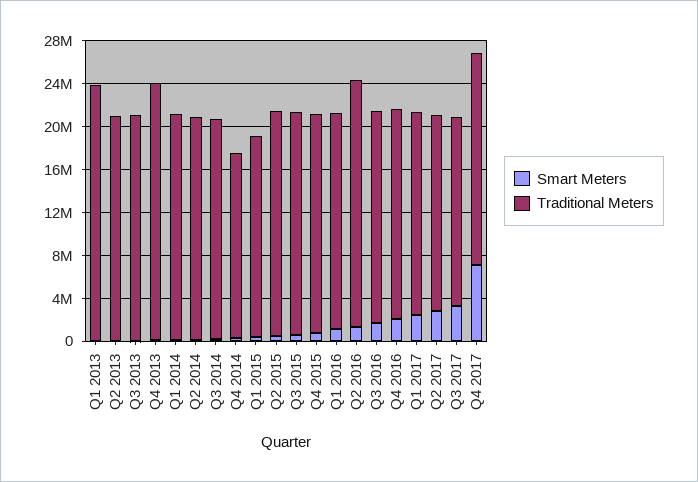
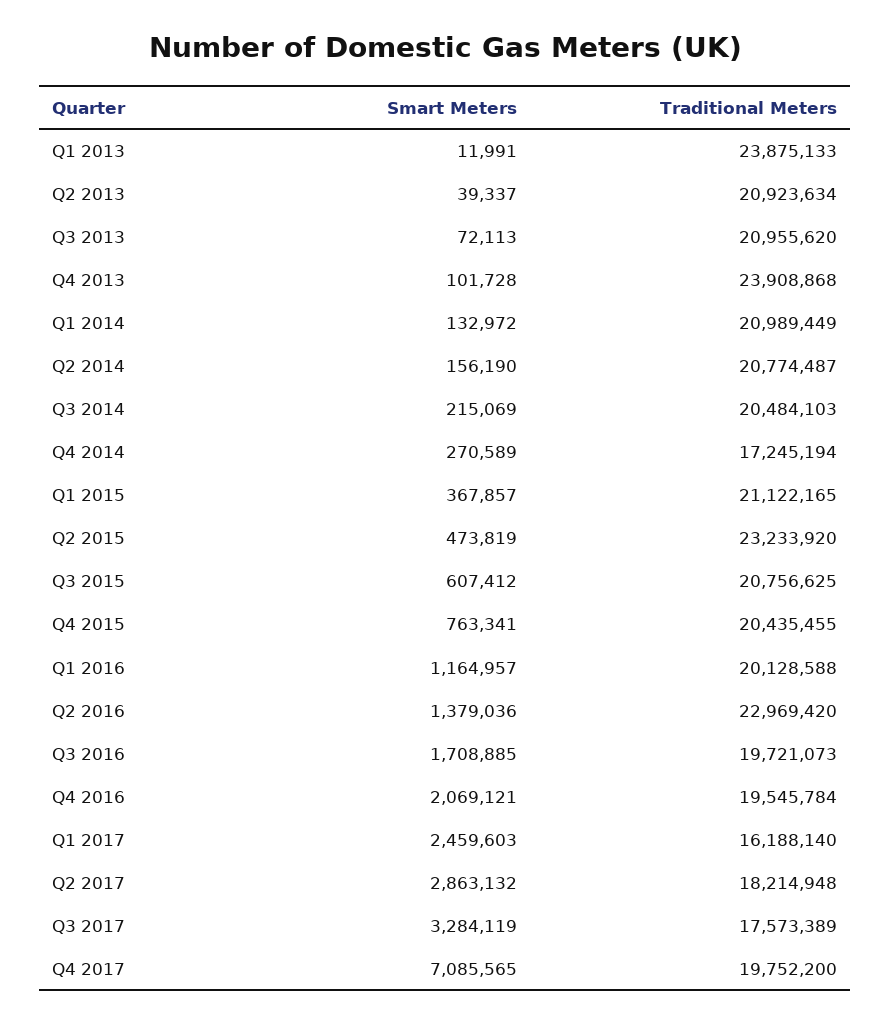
Traditional Meters, Q1 2015: 19000000 -> 21122165
Traditional Meters, Q2 2015: 21000000 -> 23233920
Traditional Meters, Q1 2017: 19000000 -> 16188140

